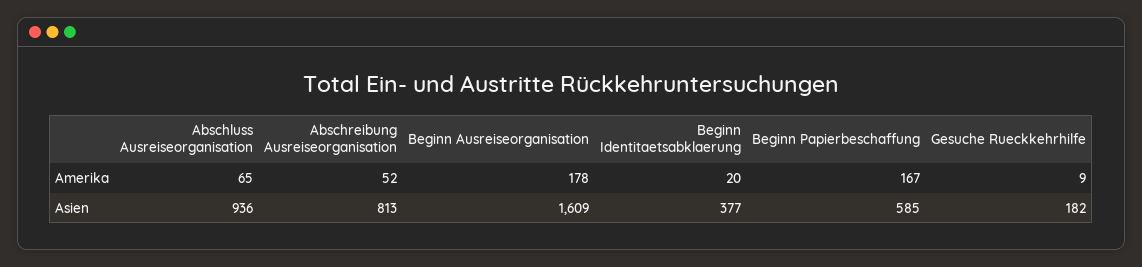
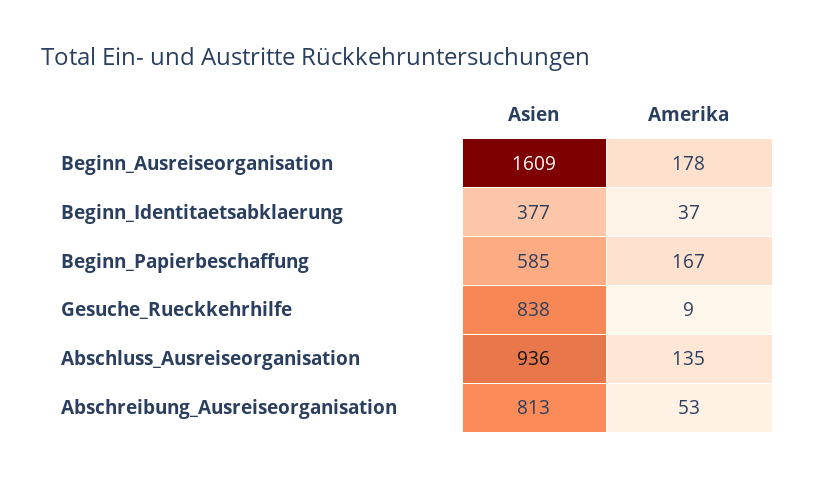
Abschluss Ausreiseorganisation, Amerika: 65 -> 135
Abschreibung Ausreiseorganisation, Amerika: 52 -> 53
Beginn Identitaetsabklaerung, Amerika: 20 -> 37
Gesuche Rueckkehrhilfe, Asien: 182 -> 838

